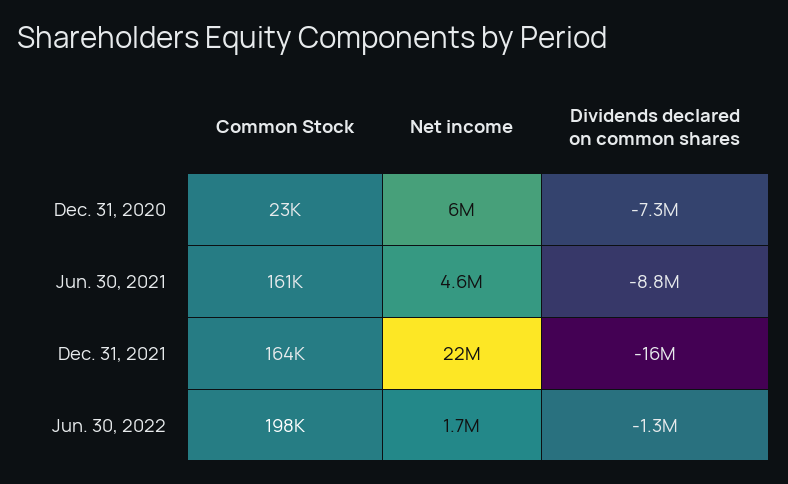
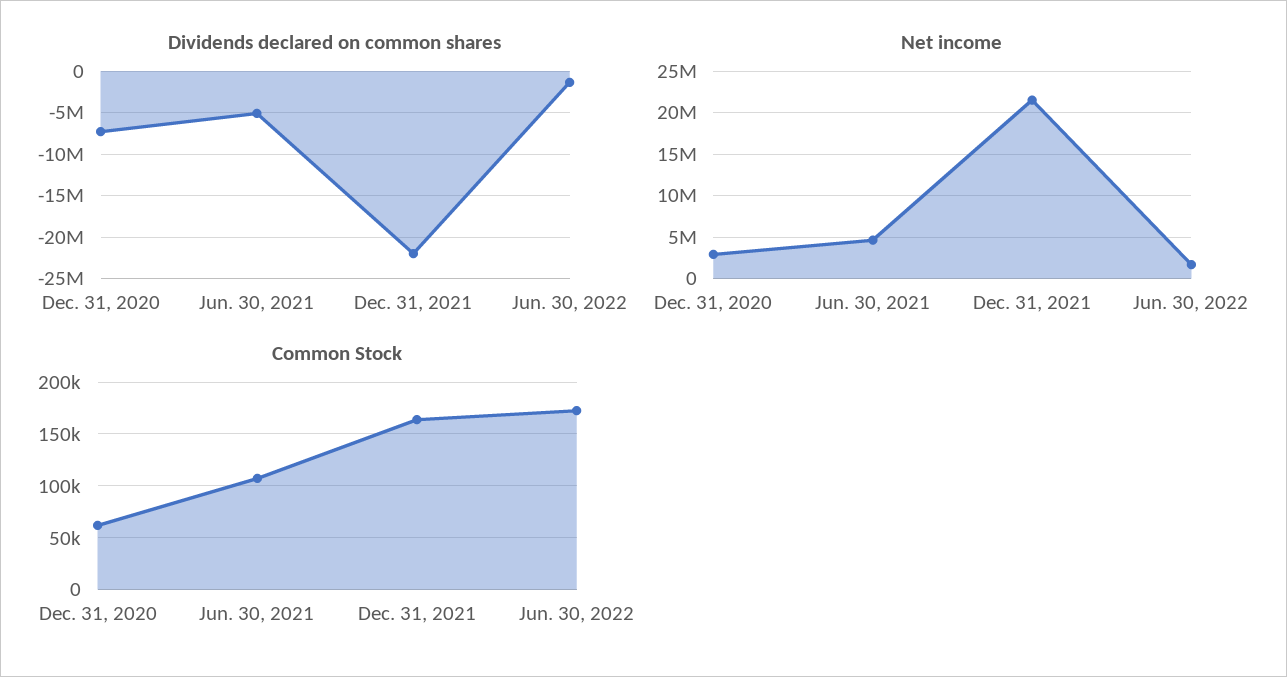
Common Stock, Dec. 31, 2020: 23000 -> 60000
Net income, Dec. 31, 2020: 6000000 -> 3000000
Common Stock, Jun. 30, 2021: 161000 -> 110000
Dividends declared on common shares, Jun. 30, 2021: -8800000 -> -5000000
Dividends declared on common shares, Dec. 31, 2021: -16000000 -> -22000000
Common Stock, Jun. 30, 2022: 198000 -> 170000

